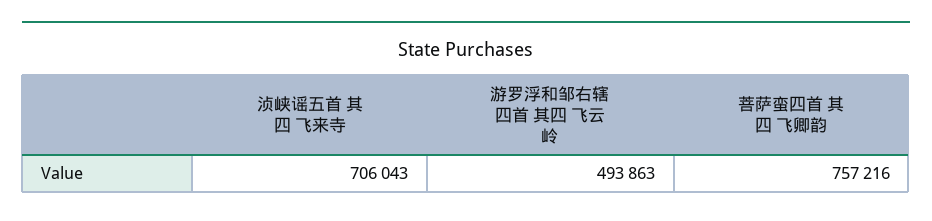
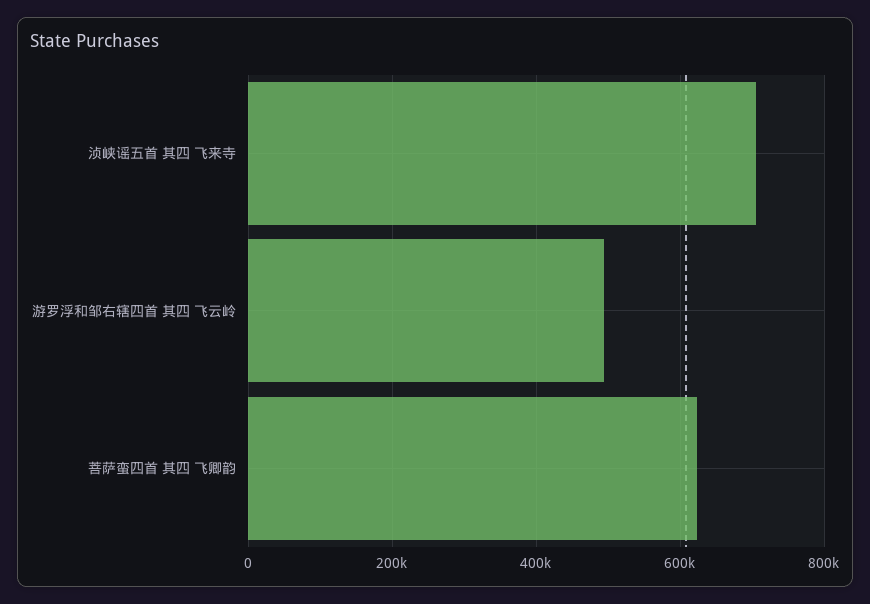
菩萨蛮四首 其四 飞卿韵: 757216 -> 620000

